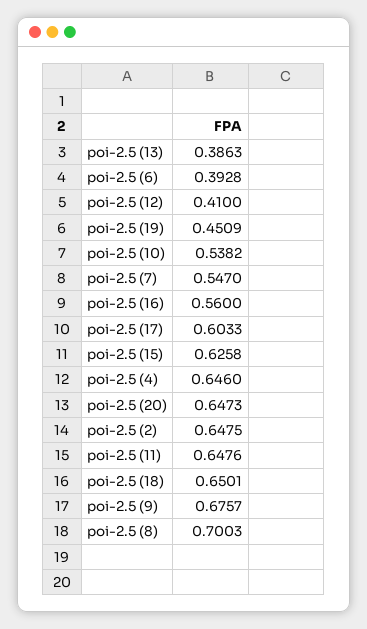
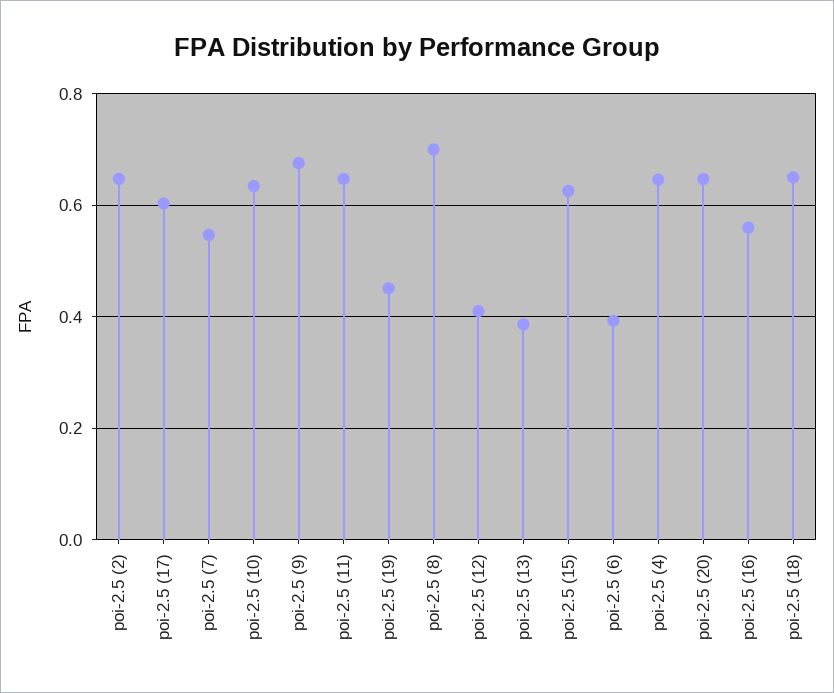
poi-2.5 (10): 0.5382 -> 0.64

